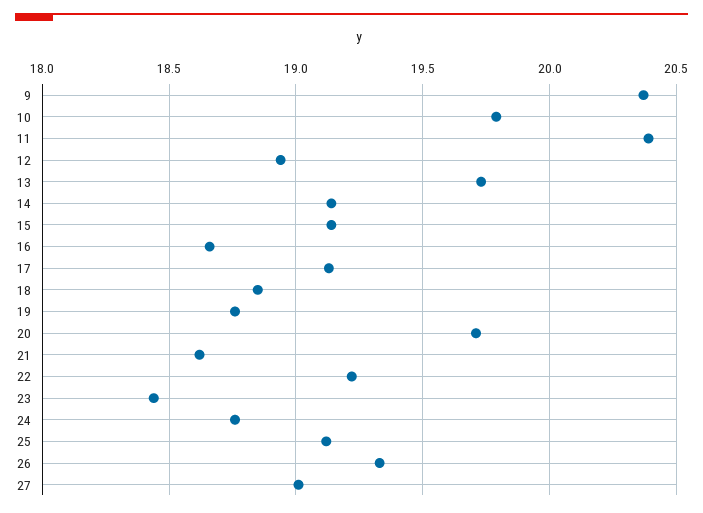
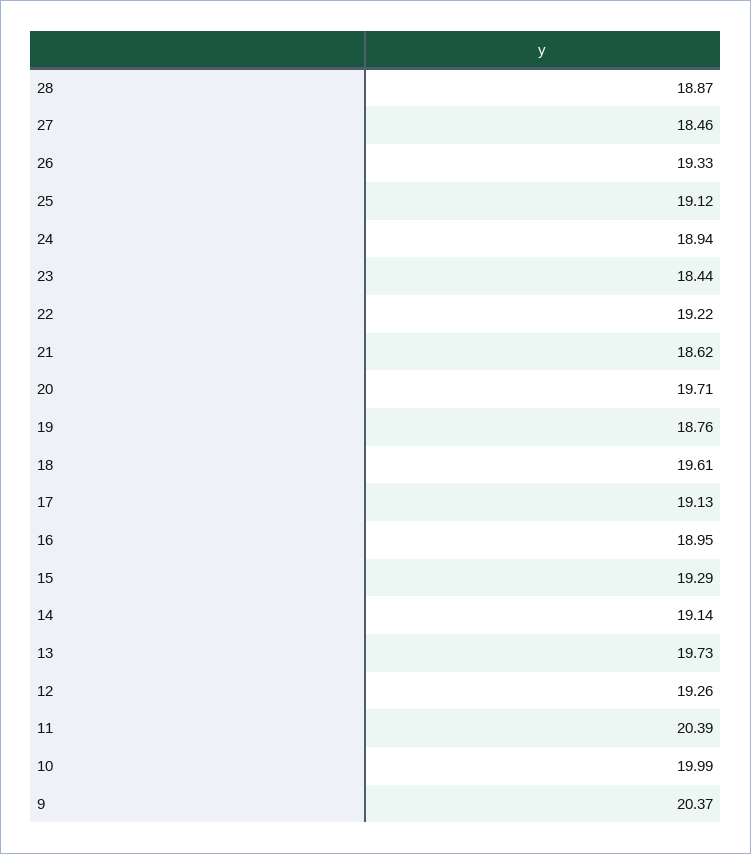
10: 19.8 -> 19.99
12: 18.95 -> 19.26
15: 19.15 -> 19.29
16: 18.65 -> 18.95
18: 18.85 -> 19.61
24: 18.75 -> 18.94
27: 19 -> 18.46
28: none -> 18.87

